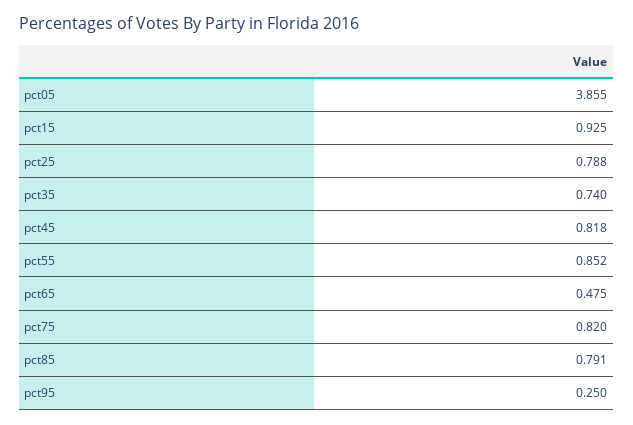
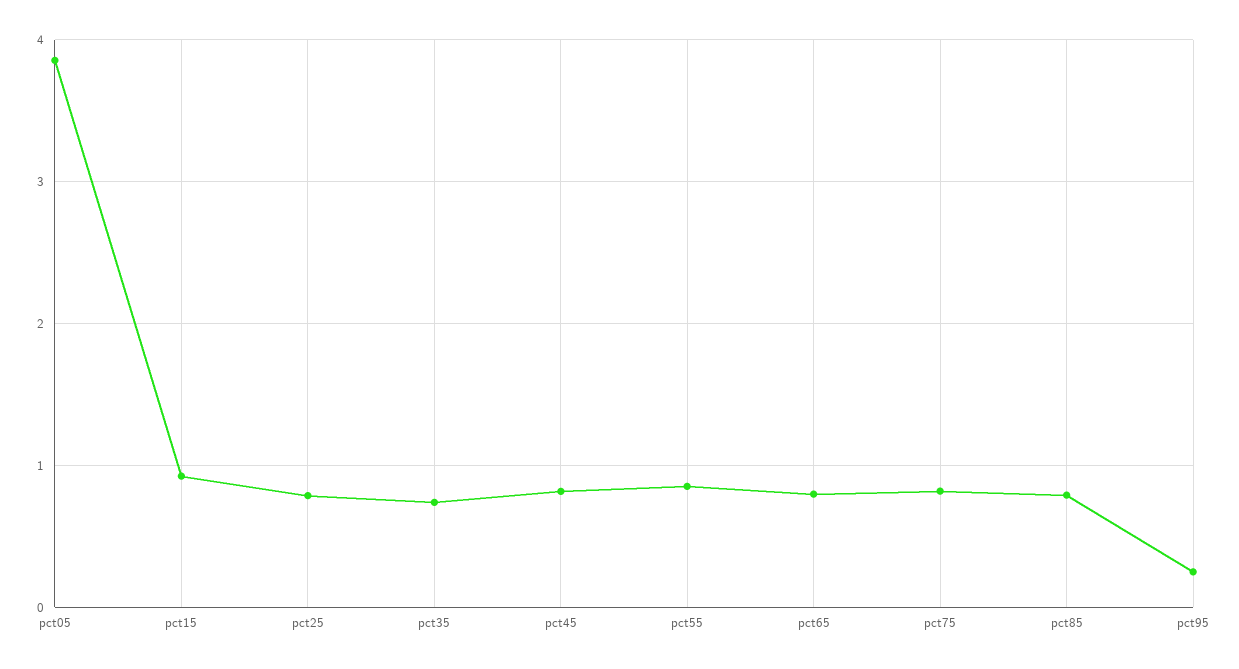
pct65: 0.475 -> 0.8

